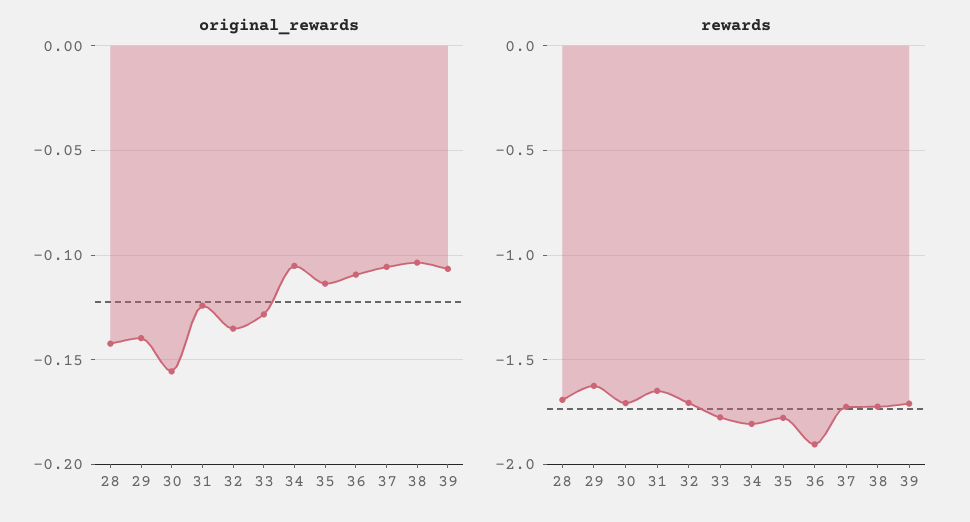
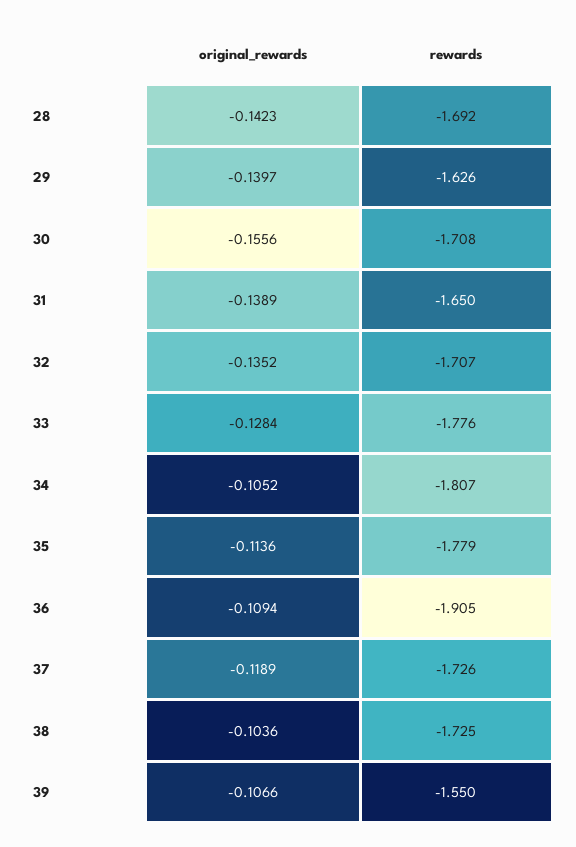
original_rewards, 31: -0.125 -> -0.1389
original_rewards, 37: -0.105 -> -0.1189
rewards, 39: -1.7 -> -1.55

